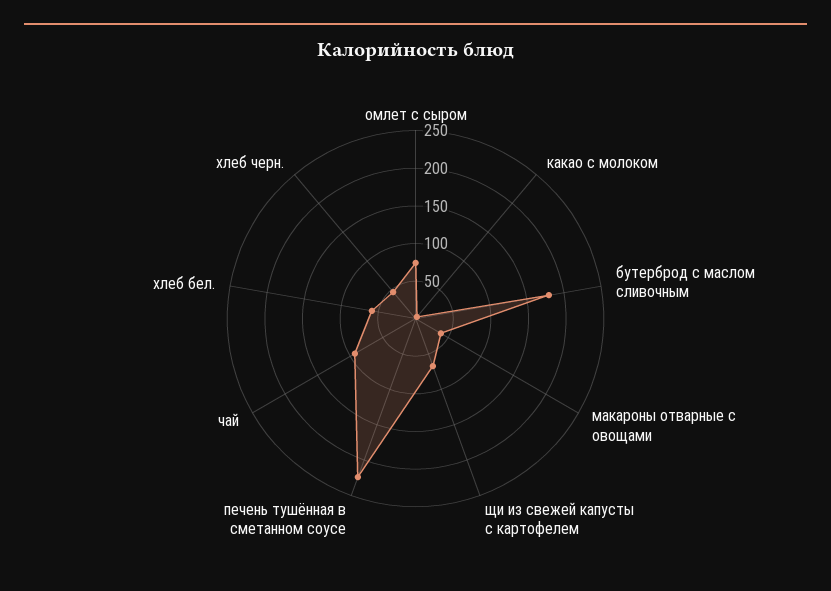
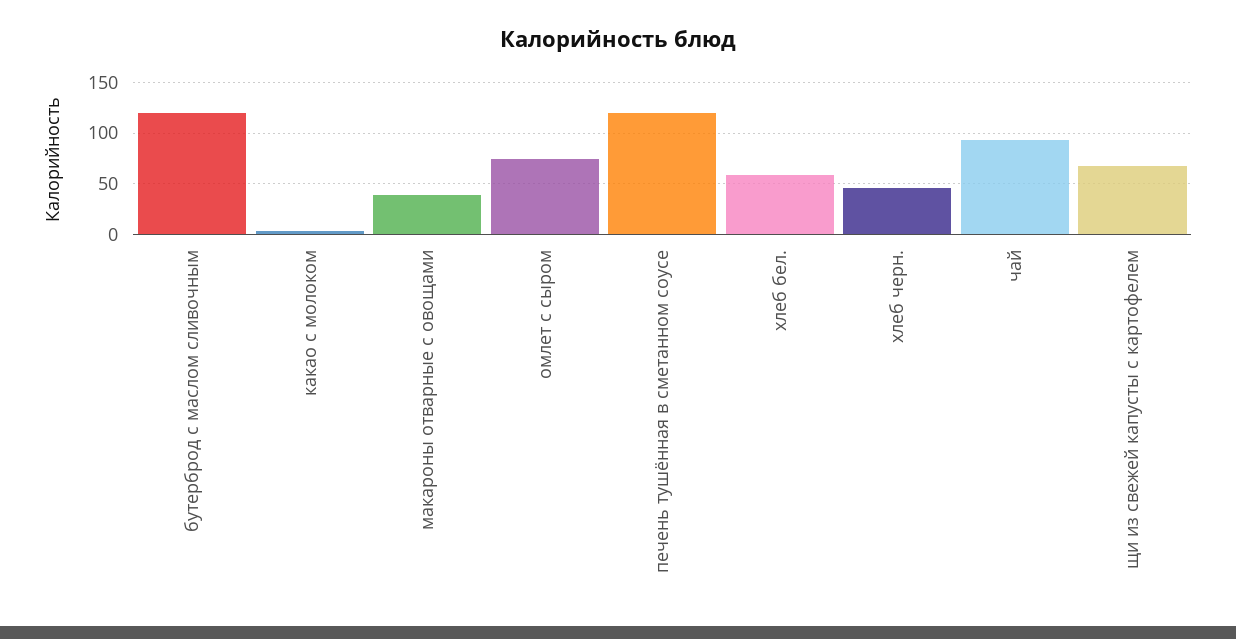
бутерброд с маслом сливочным: 175 -> 120
печень тушённая в сметанном соусе: 225 -> 120

